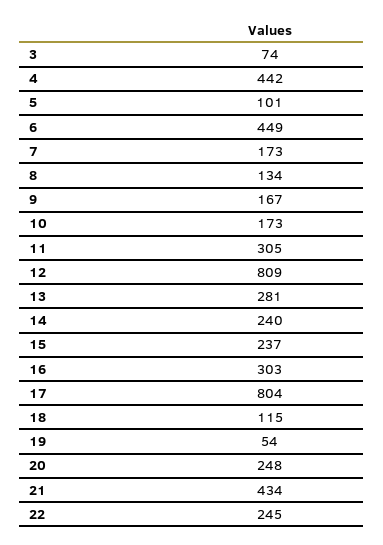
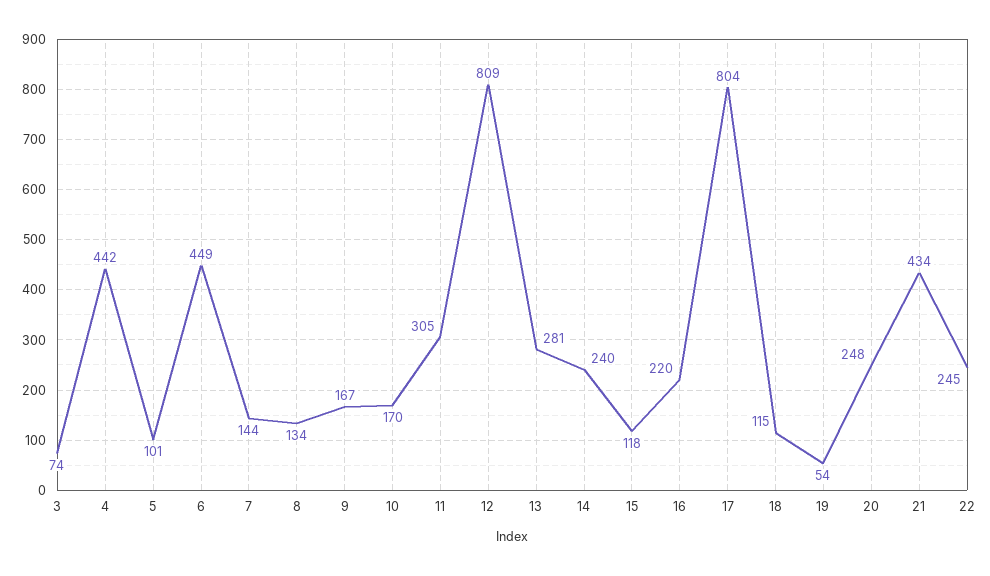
7: 173 -> 144
10: 173 -> 170
15: 237 -> 118
16: 303 -> 220

